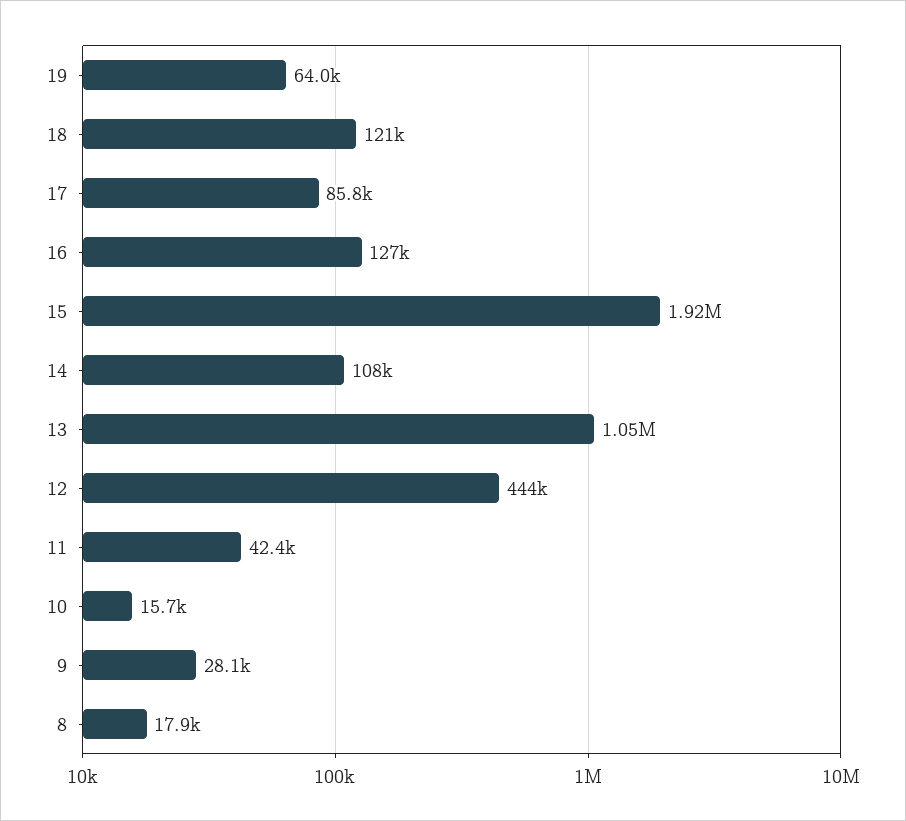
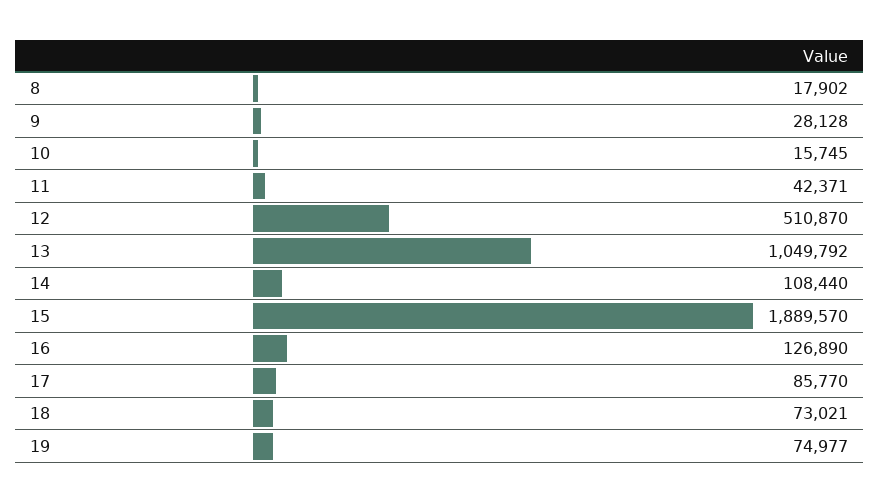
19: 64000 -> 74977
18: 121000 -> 73021
15: 1920000 -> 1889570
12: 444000 -> 510870

